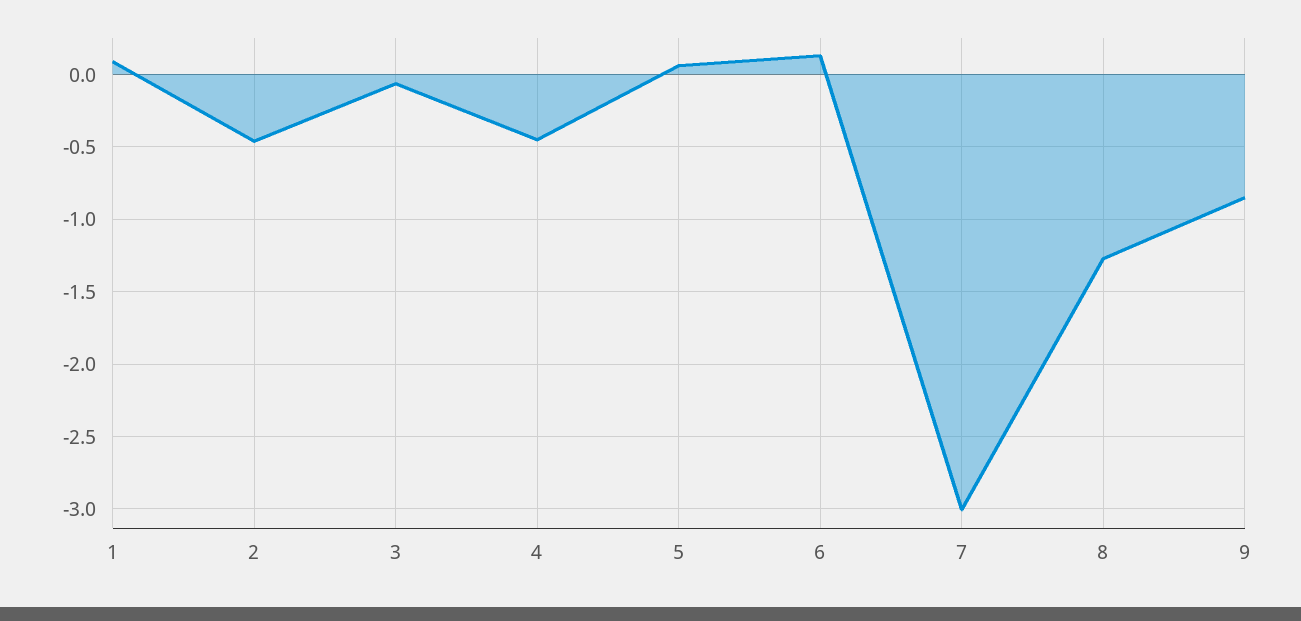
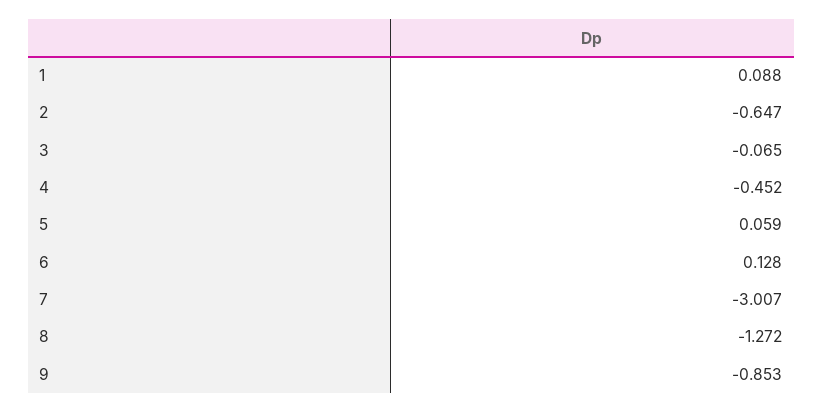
2: -0.45 -> -0.647

